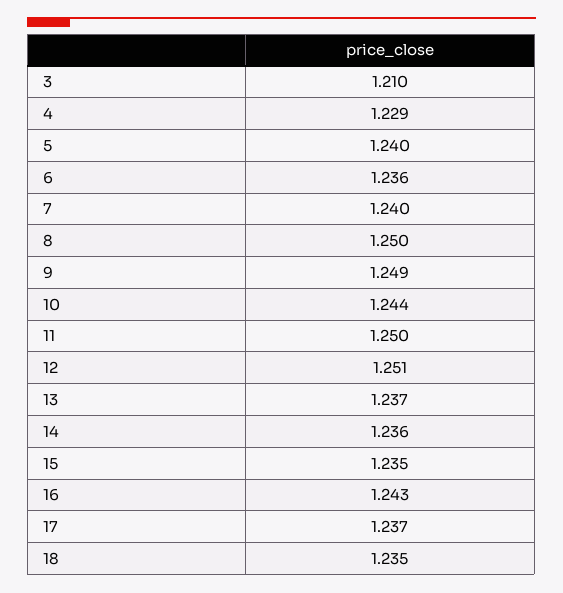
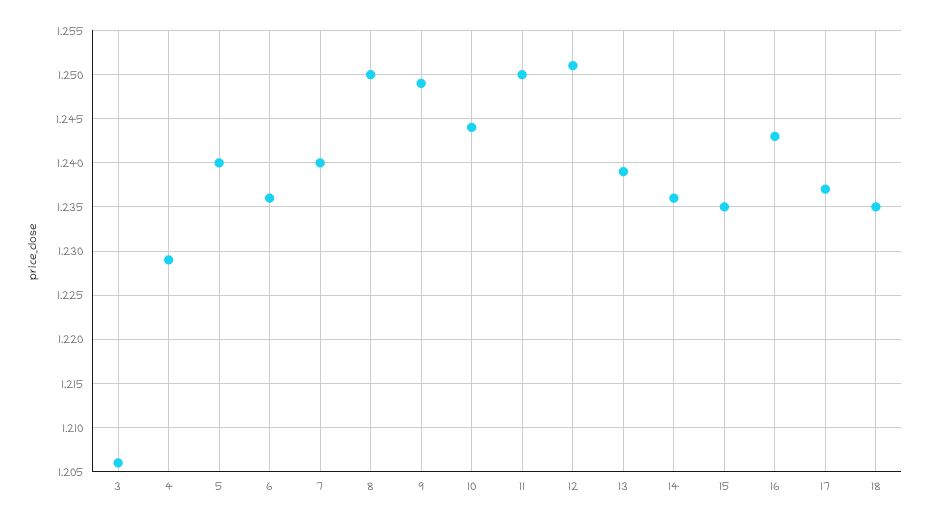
3: 1.21 -> 1.206
13: 1.237 -> 1.239

